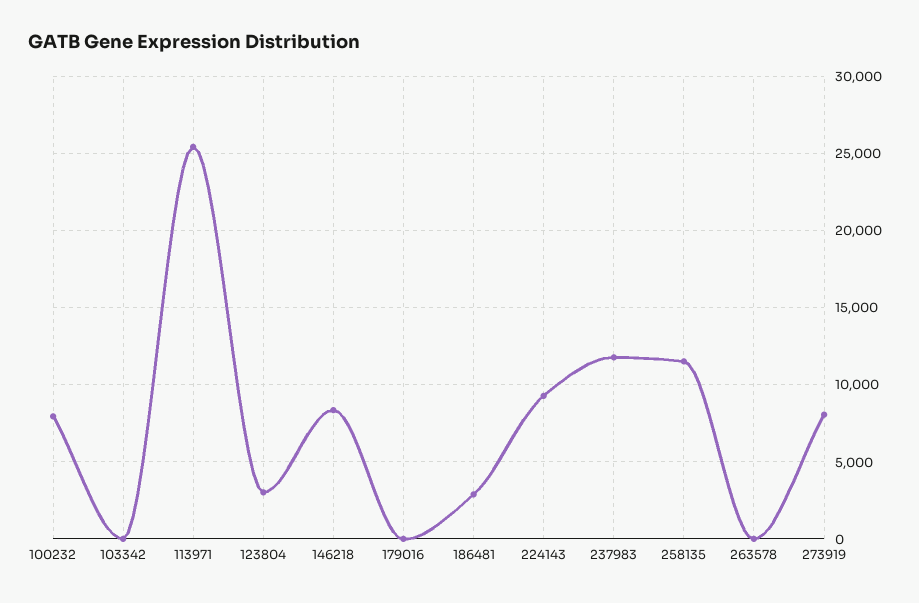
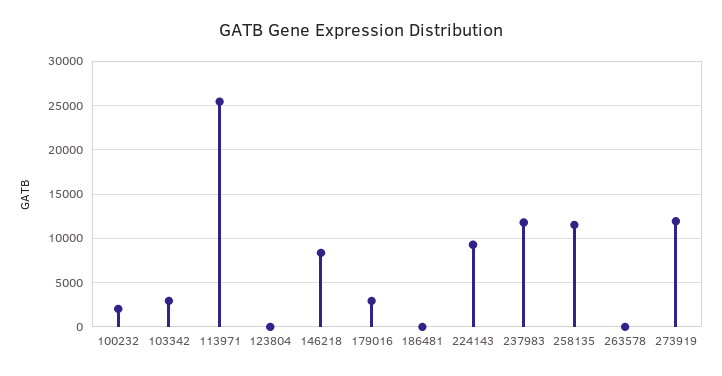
100232: 8000 -> 2000
103342: 0 -> 3000
123804: 3000 -> 0
179016: 0 -> 3000
186481: 3000 -> 0
273919: 8000 -> 12000

